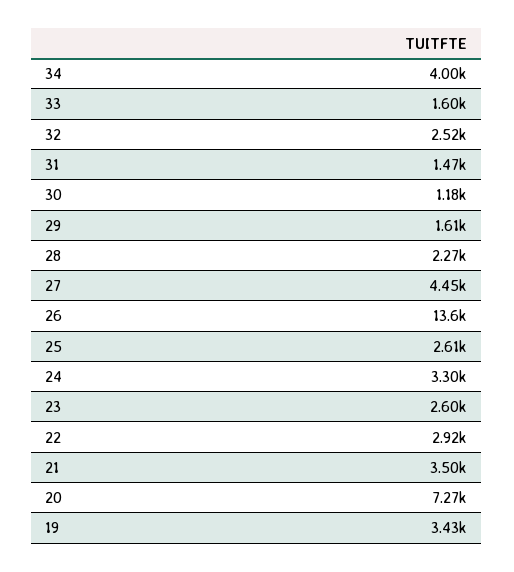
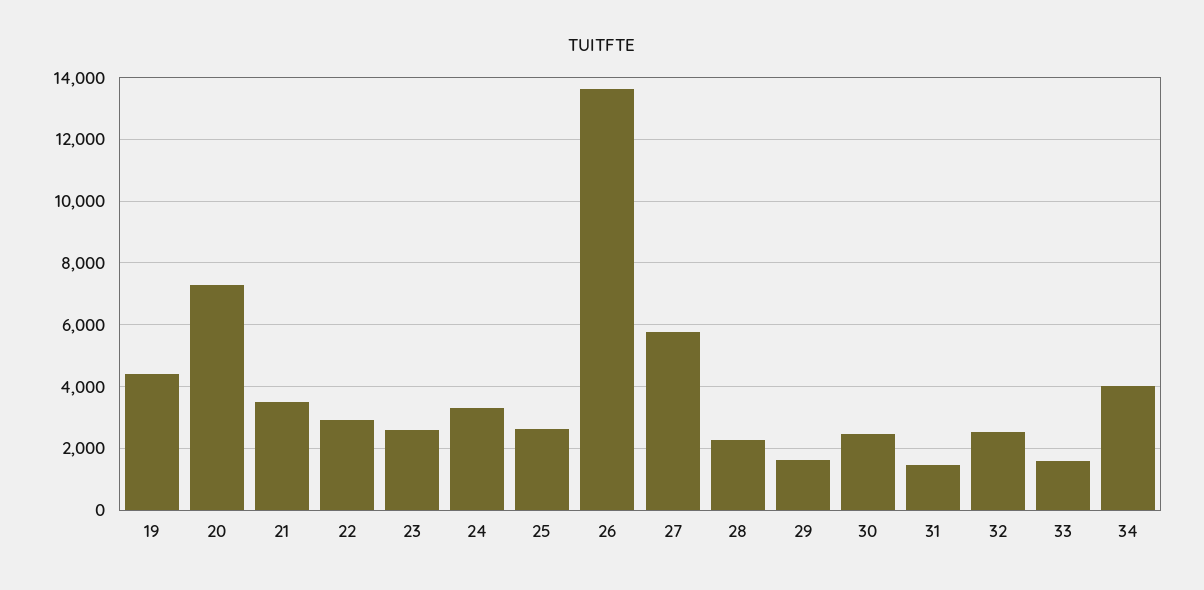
30: 1180 -> 2400
27: 4450 -> 5800
19: 3430 -> 4400

